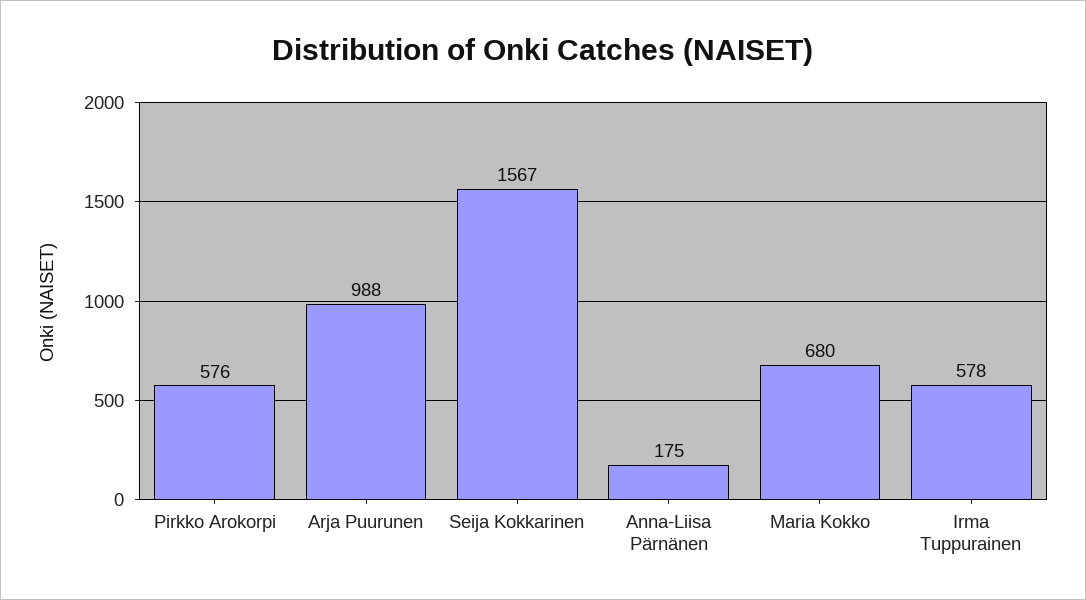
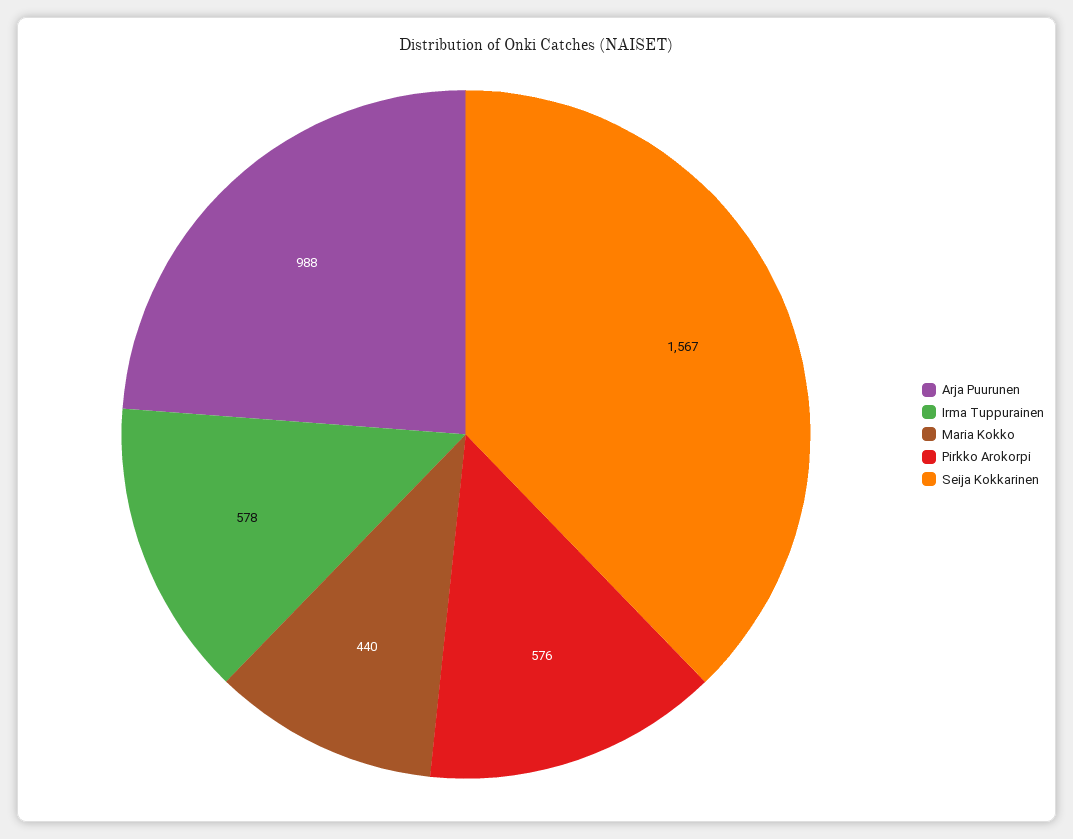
Anna-Liisa Pärnänen: 175 -> none
Maria Kokko: 680 -> 440

